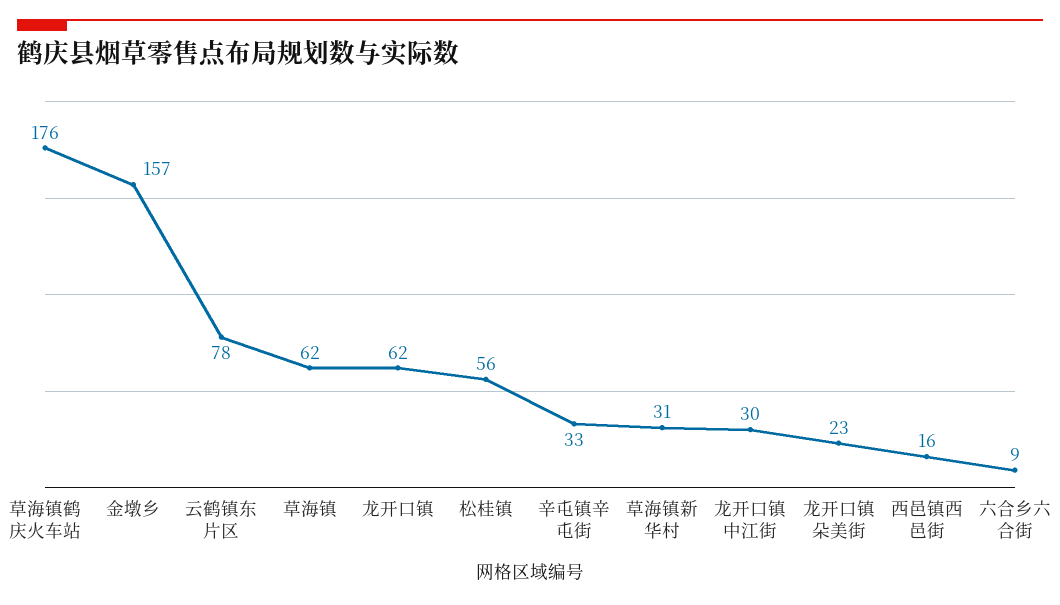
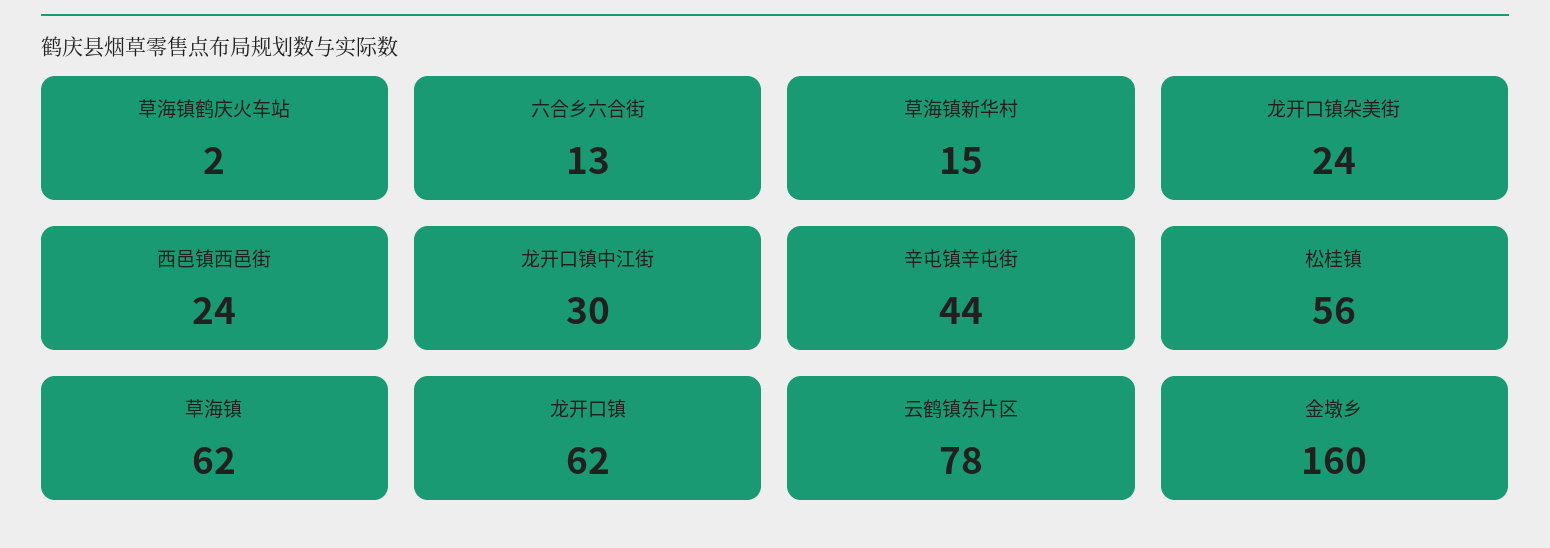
草海镇鹤庆火车站: 176 -> 2
金墩乡: 157 -> 160
辛屯镇辛屯街: 33 -> 44
草海镇新华村: 31 -> 15
龙开口镇朵美街: 23 -> 24
西邑镇西邑街: 16 -> 24
六合乡六合街: 9 -> 13

